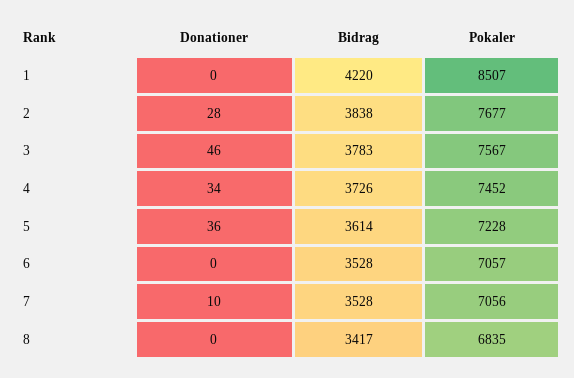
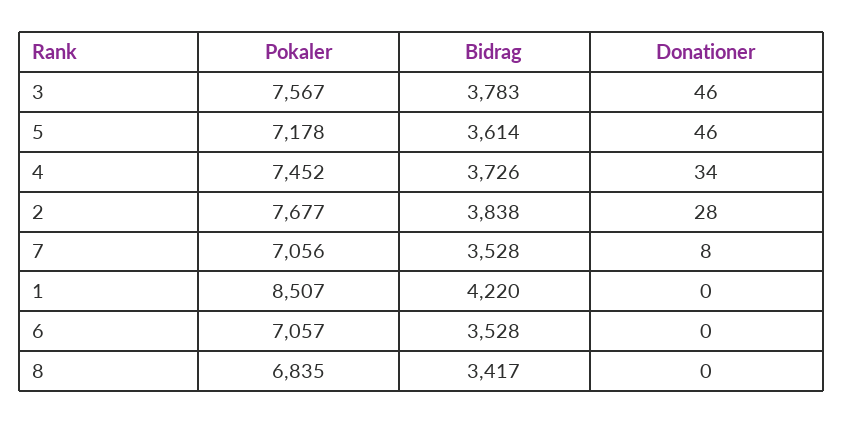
Donationer, 5: 36 -> 46
Pokaler, 5: 7228 -> 7178
Donationer, 7: 10 -> 8

